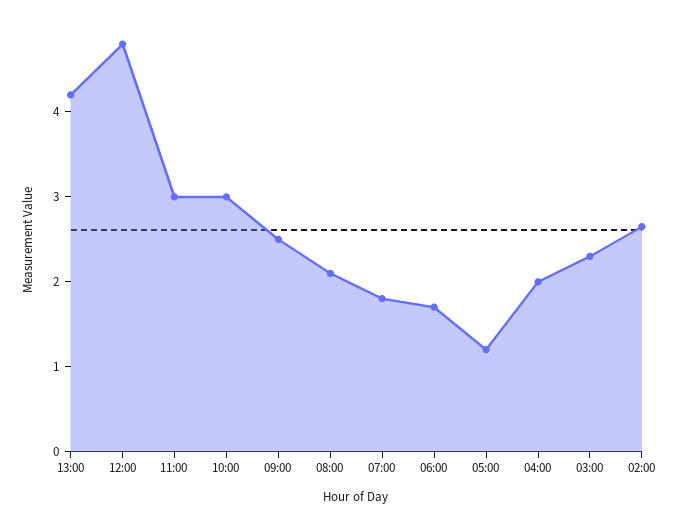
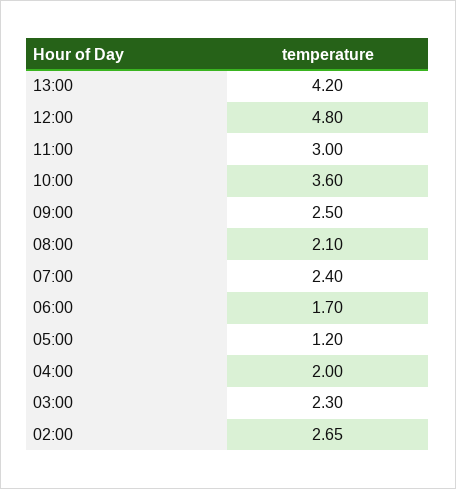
10:00: 3 -> 3.6
07:00: 1.8 -> 2.4

